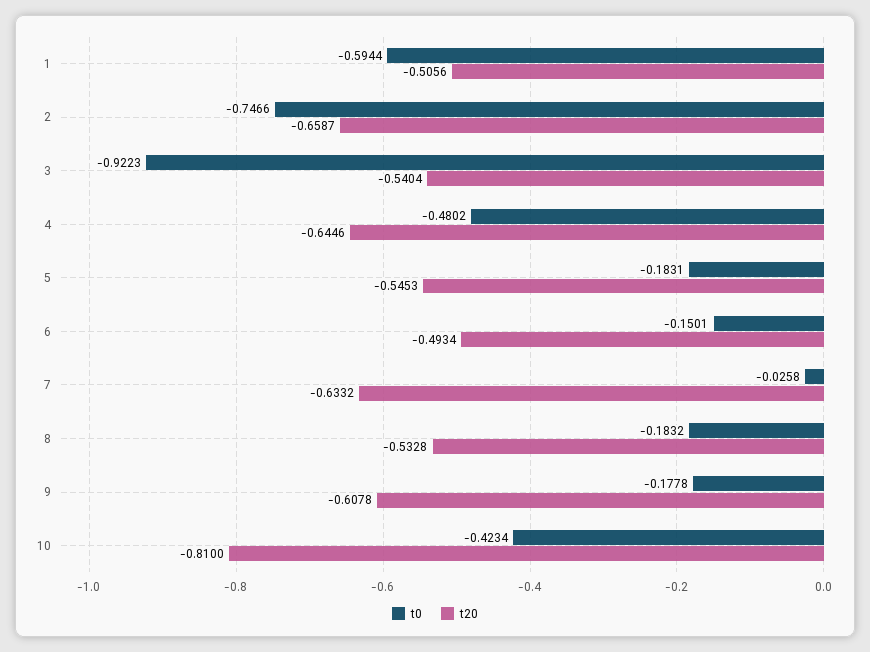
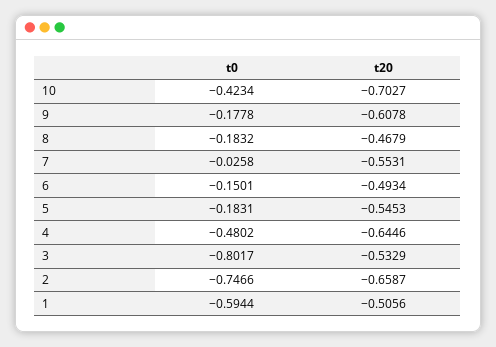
t0, 3: -0.9223 -> -0.8017
t20, 3: -0.5404 -> -0.5329
t20, 7: -0.6332 -> -0.5531
t20, 8: -0.5328 -> -0.4679
t20, 10: -0.81 -> -0.7027

